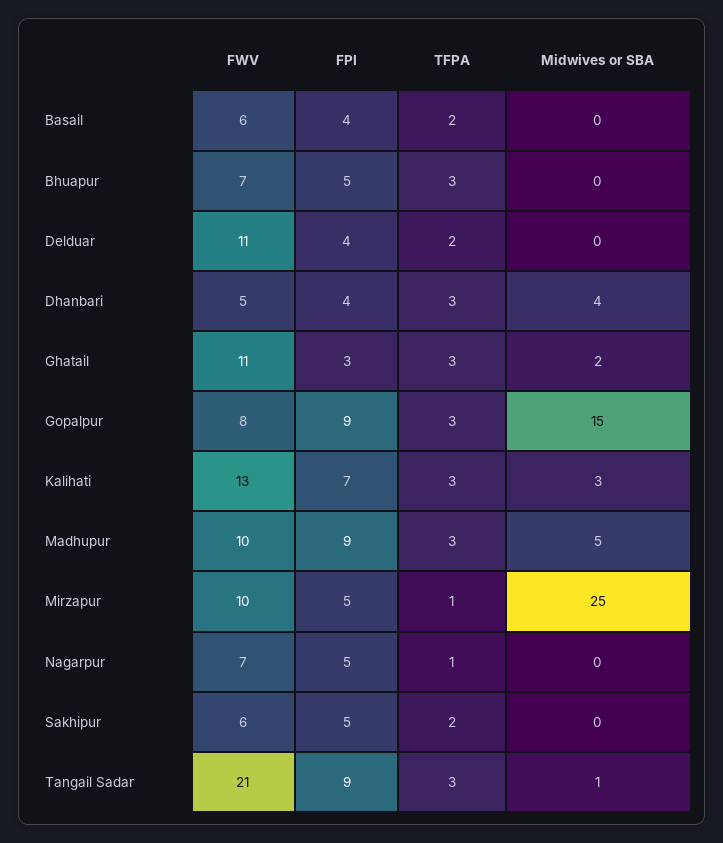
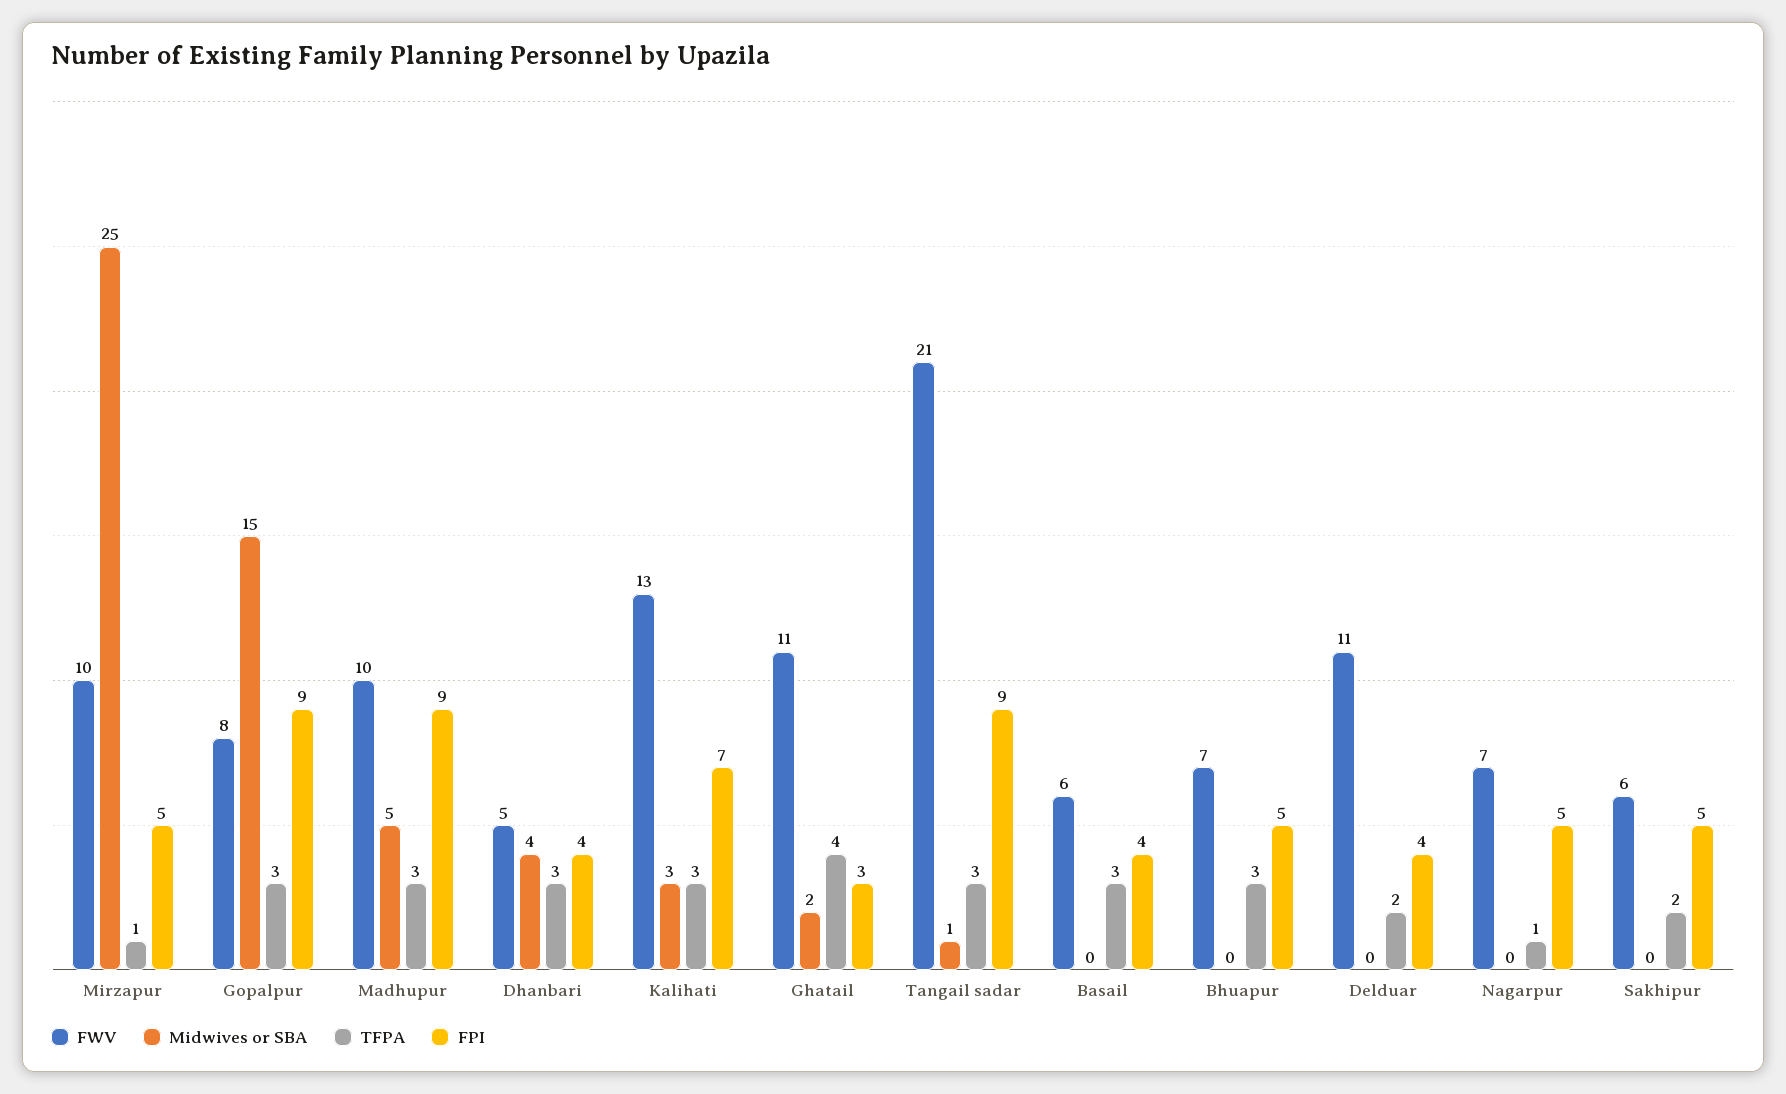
TFPA, Basail: 2 -> 3
TFPA, Ghatail: 3 -> 4

